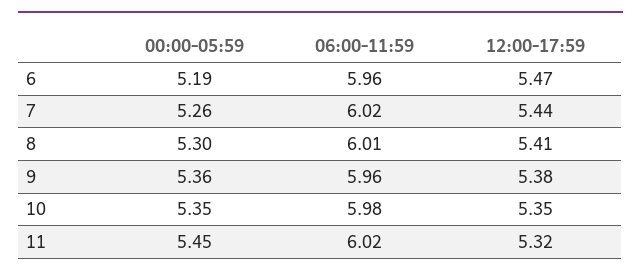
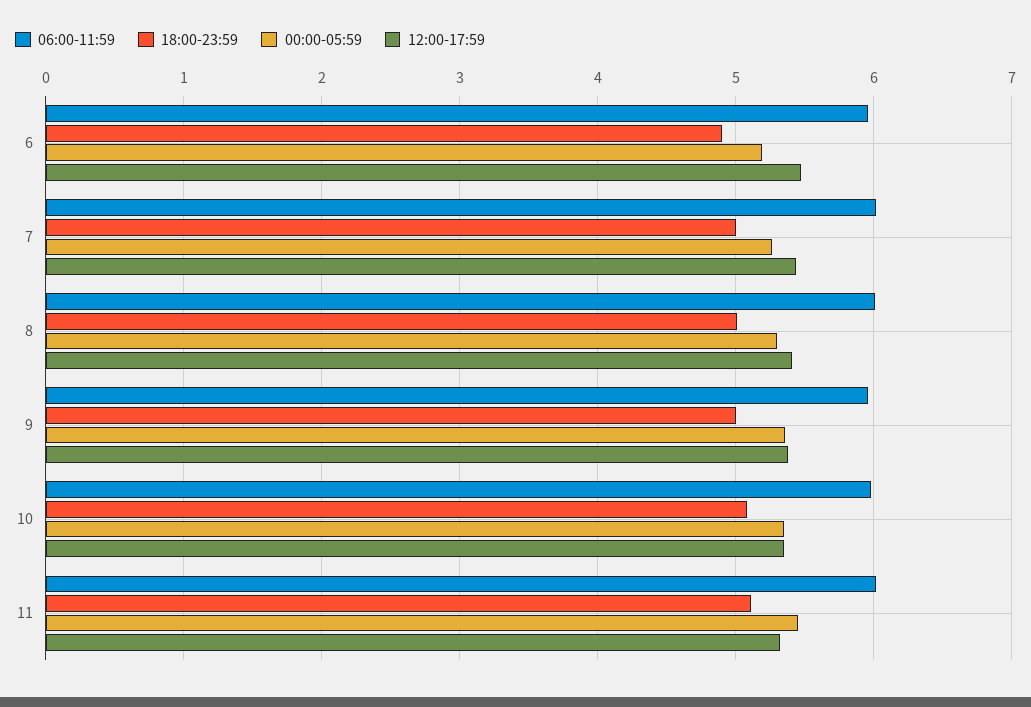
18:00-23:59, 6: none -> 4.9
18:00-23:59, 7: none -> 5
18:00-23:59, 8: none -> 5
18:00-23:59, 9: none -> 5
18:00-23:59, 10: none -> 5.1
18:00-23:59, 11: none -> 5.1

